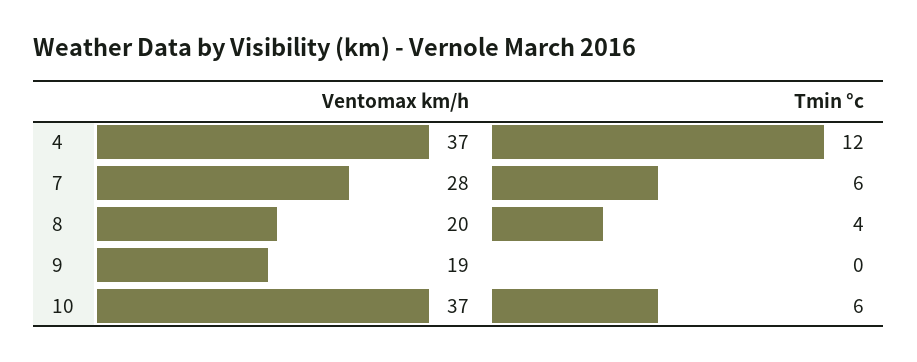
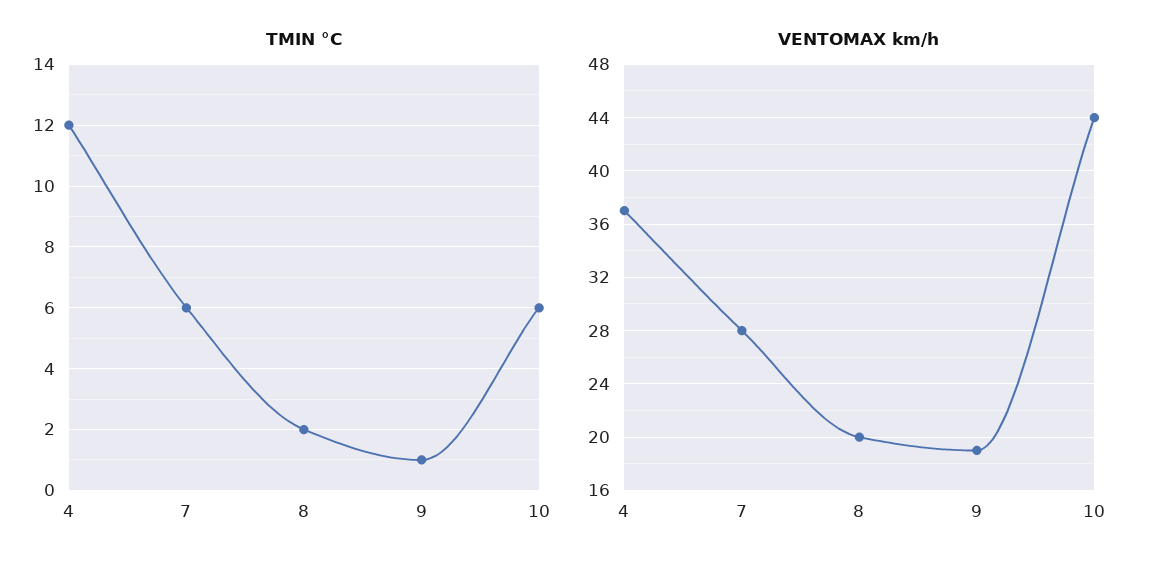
Tmin °c, 8: 4 -> 2
Tmin °c, 9: 0 -> 1
Ventomax km/h, 10: 37 -> 44

